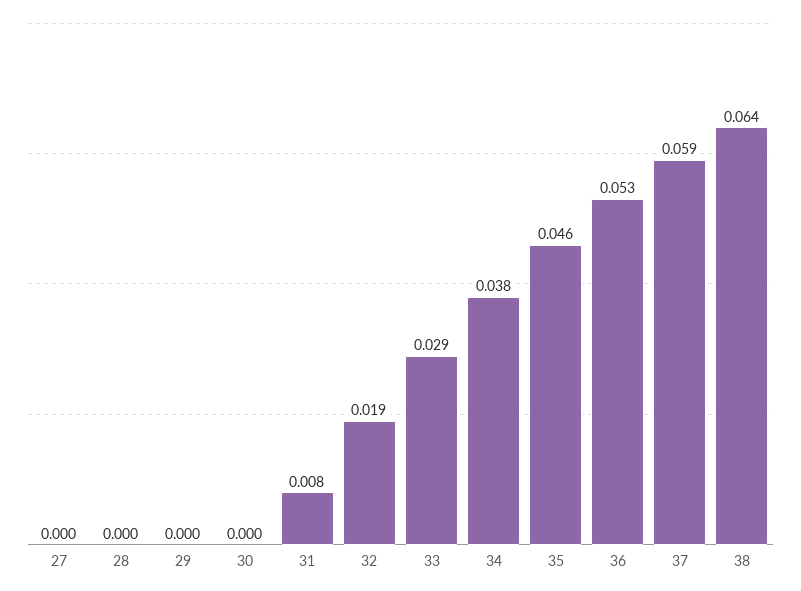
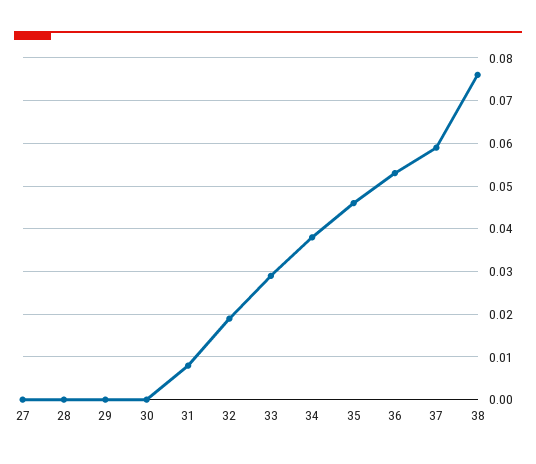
38: 0.064 -> 0.075

